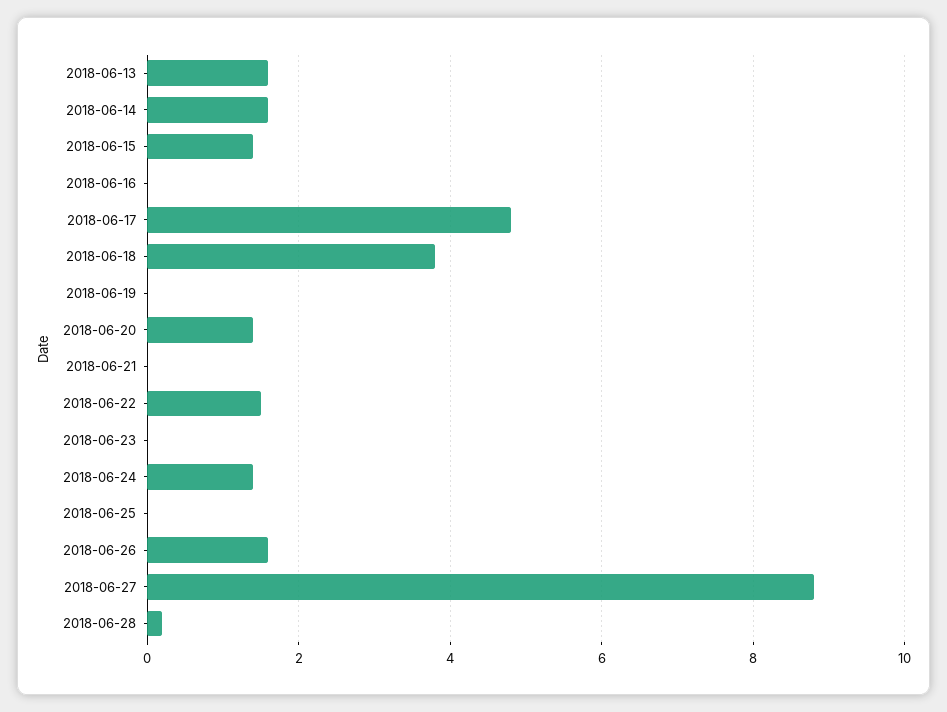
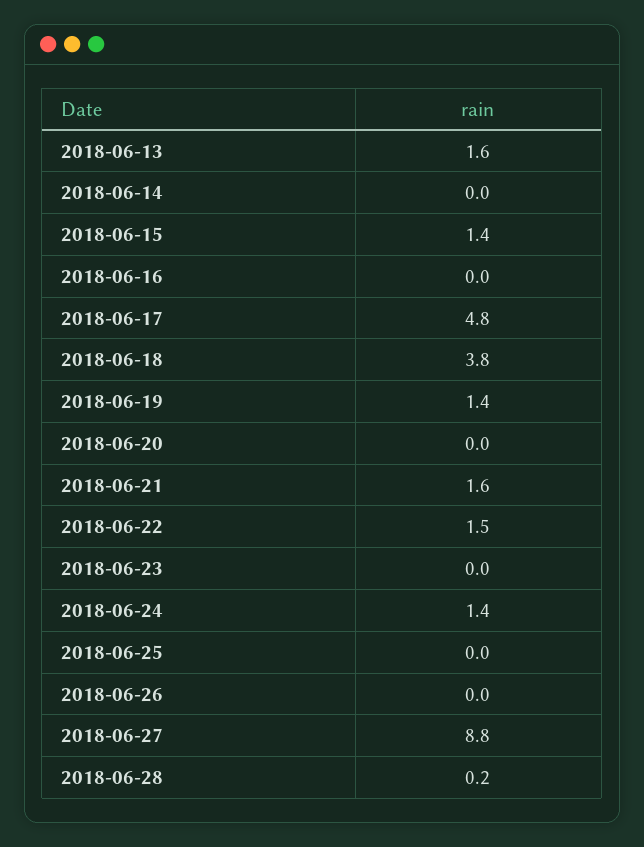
2018-06-14: 1.5 -> 0
2018-06-19: 0 -> 1.4
2018-06-20: 1.5 -> 0
2018-06-21: 0 -> 1.6
2018-06-26: 1.5 -> 0

